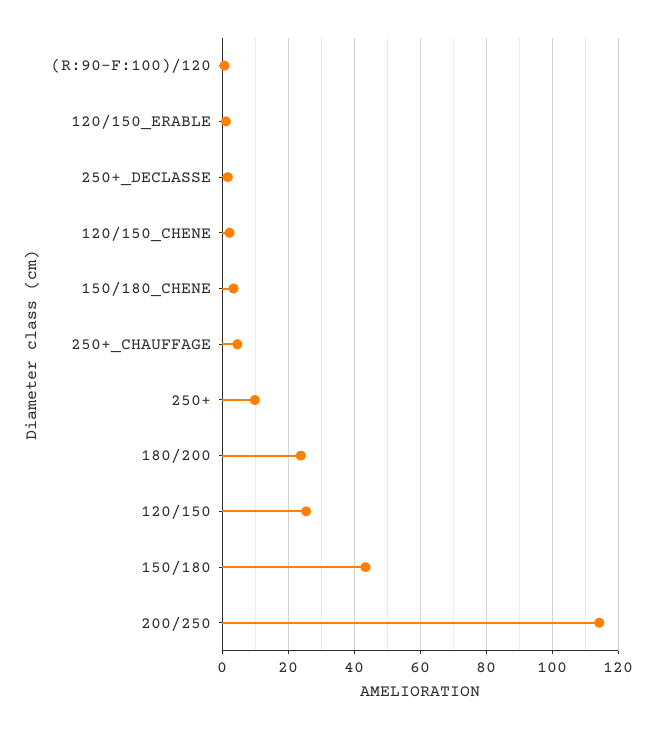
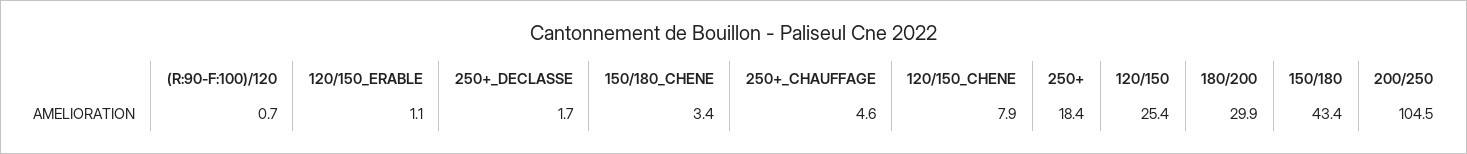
120/150_CHENE: 2 -> 7.9
250+: 10 -> 18.4
180/200: 24 -> 29.9
200/250: 114 -> 104.5

